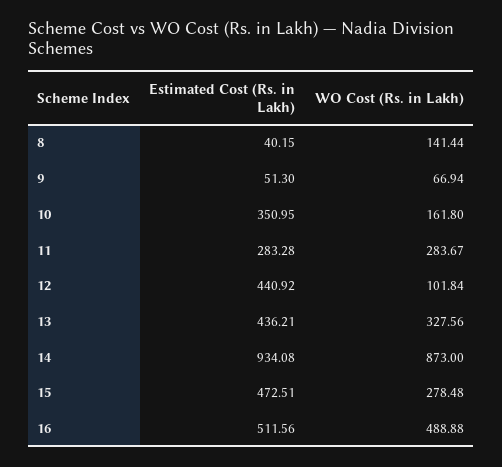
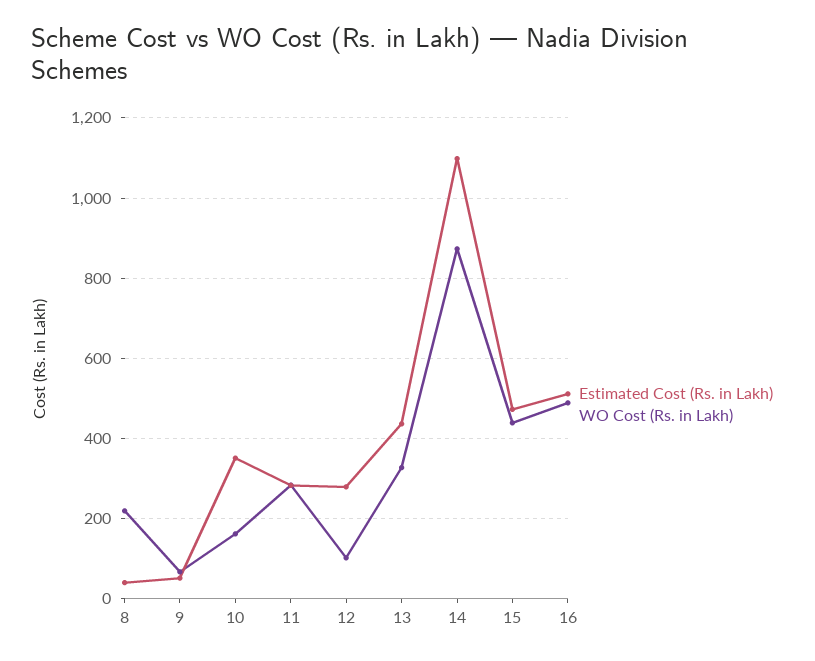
WO Cost (Rs. in Lakh), 8: 141.44 -> 220
Estimated Cost (Rs. in Lakh), 12: 440.92 -> 280
Estimated Cost (Rs. in Lakh), 14: 934.08 -> 1100
WO Cost (Rs. in Lakh), 15: 278.48 -> 440

